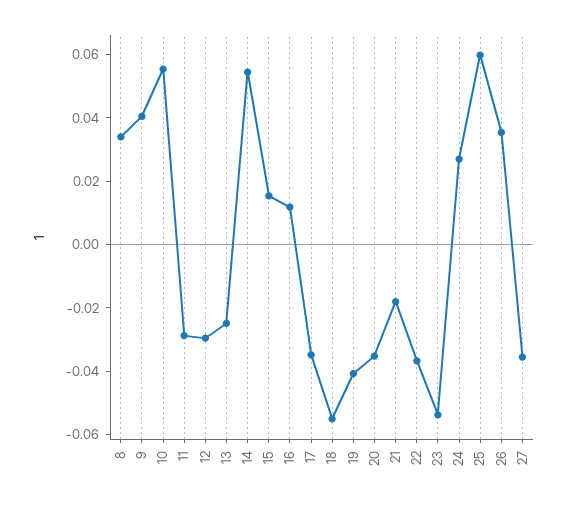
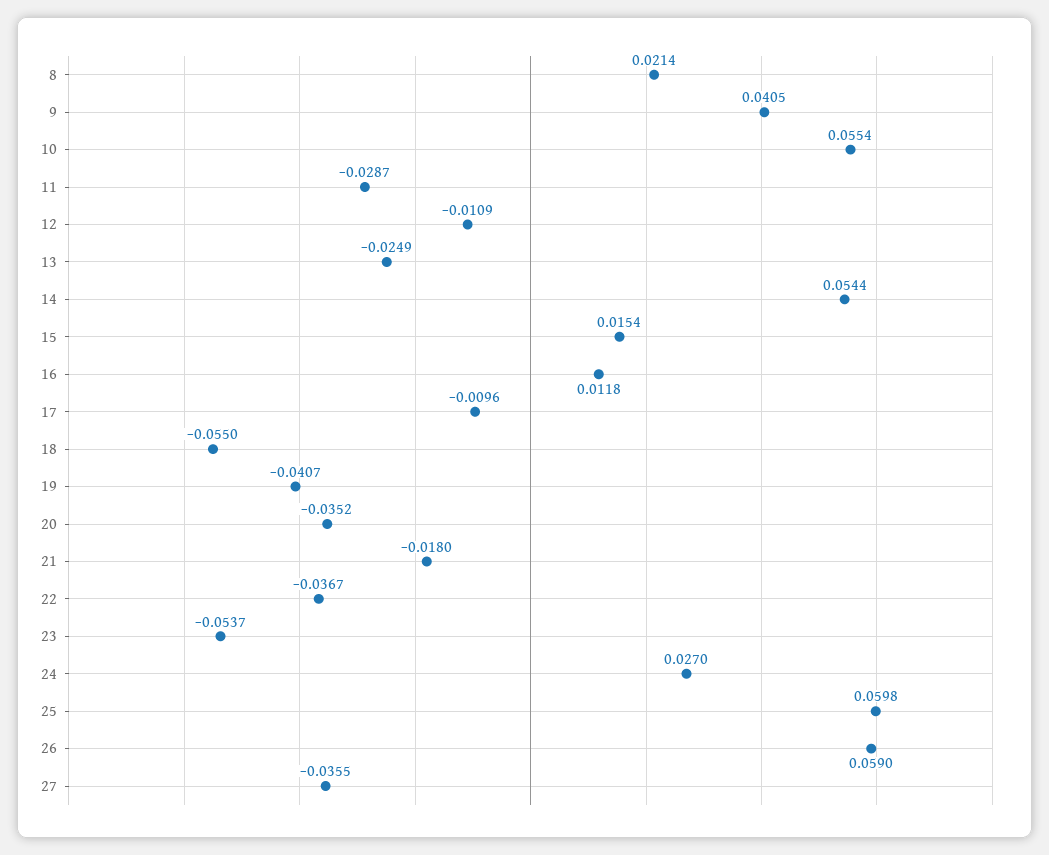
8: 0.035 -> 0.0214
12: -0.03 -> -0.0109
17: -0.035 -> -0.0096
26: 0.035 -> 0.059

